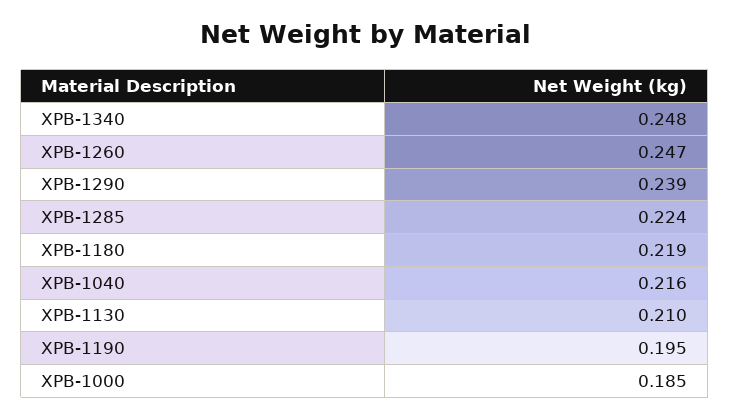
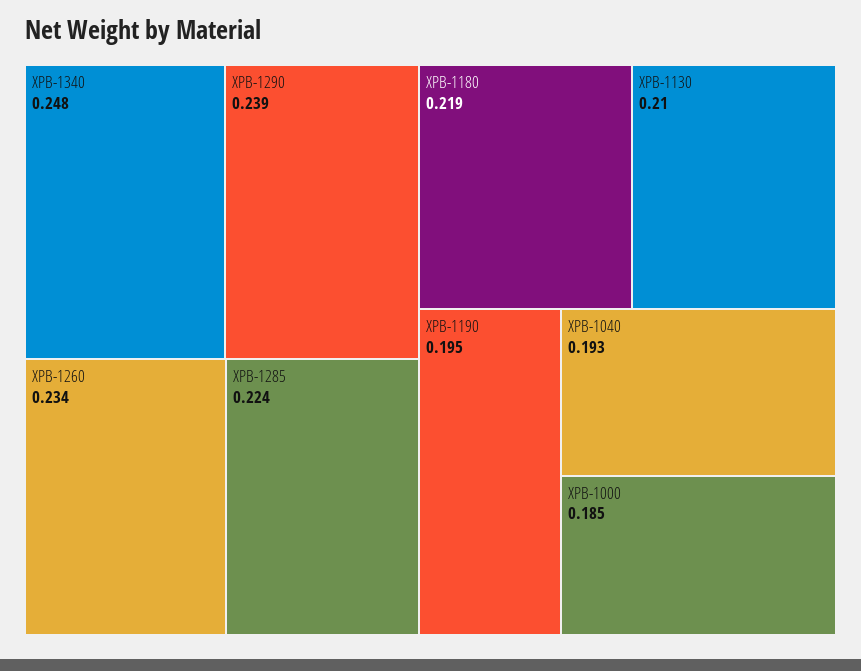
XPB-1260: 0.247 -> 0.234
XPB-1040: 0.216 -> 0.193

